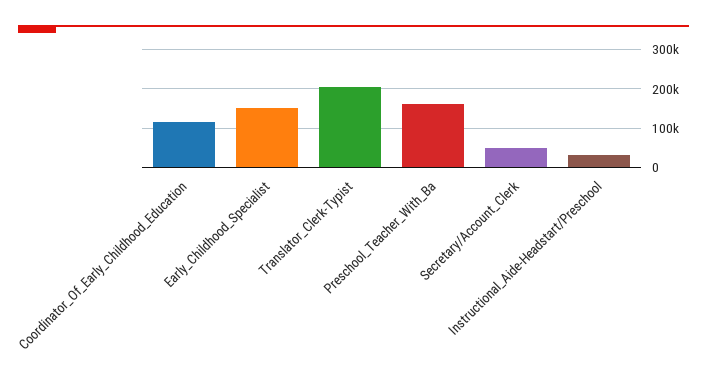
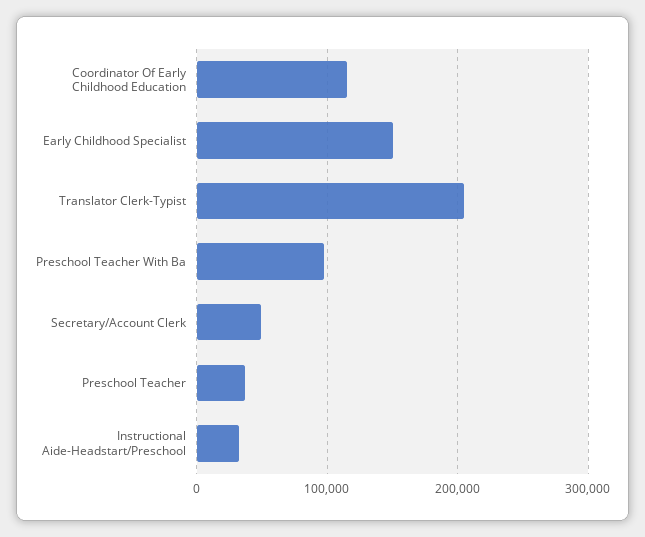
Preschool_Teacher_With_Ba: 160000 -> 100000
Preschool Teacher: none -> 40000

